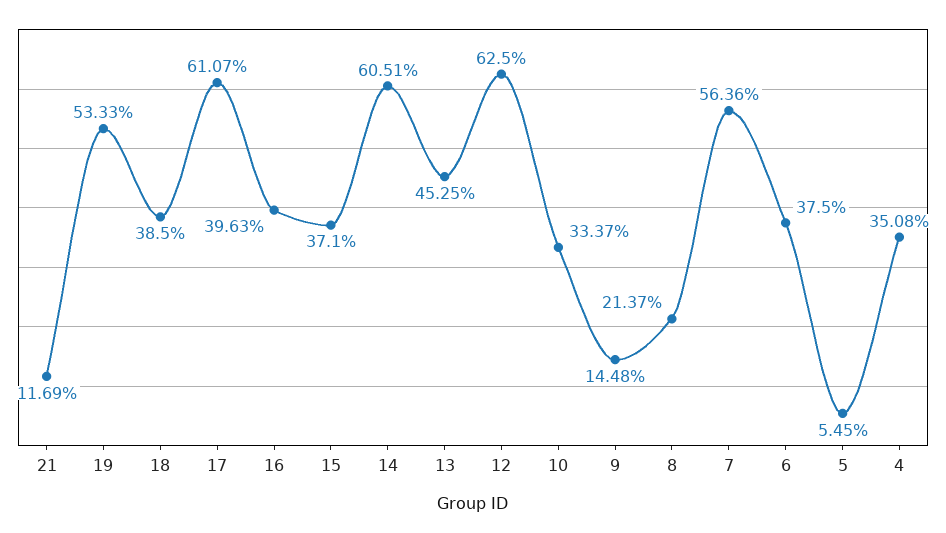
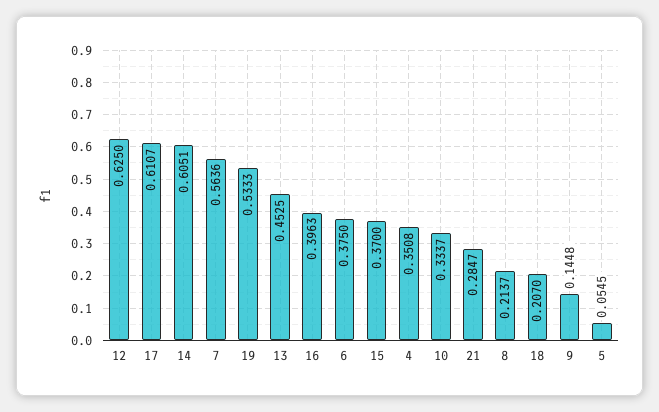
21: 0.1169 -> 0.2847
18: 0.385 -> 0.207
15: 0.371 -> 0.37

